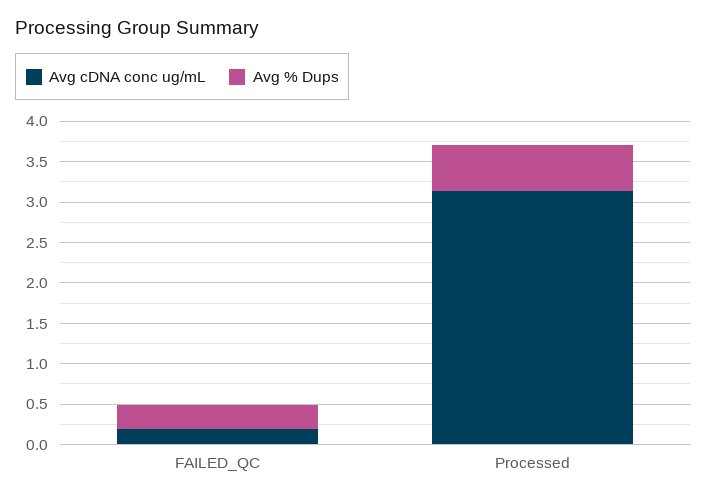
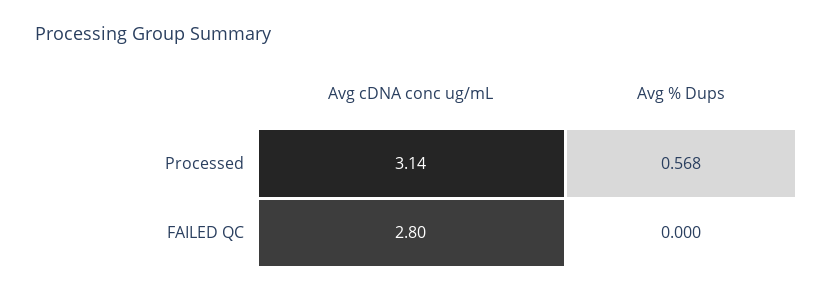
Avg cDNA conc ug/mL, FAILED_QC: 0.2 -> 2.8
Avg % Dups, FAILED_QC: 0.3 -> 0

